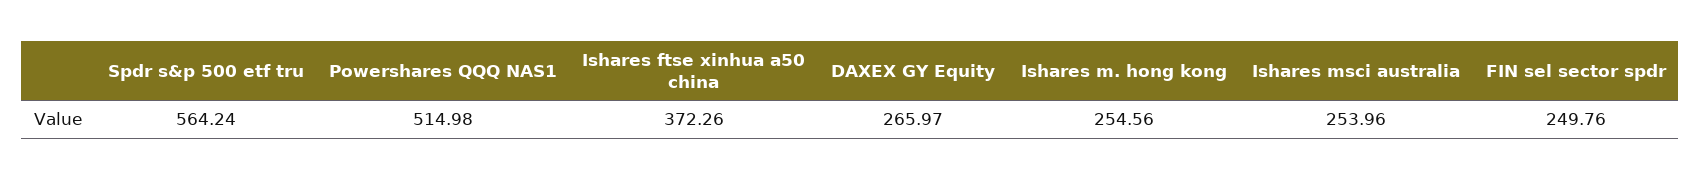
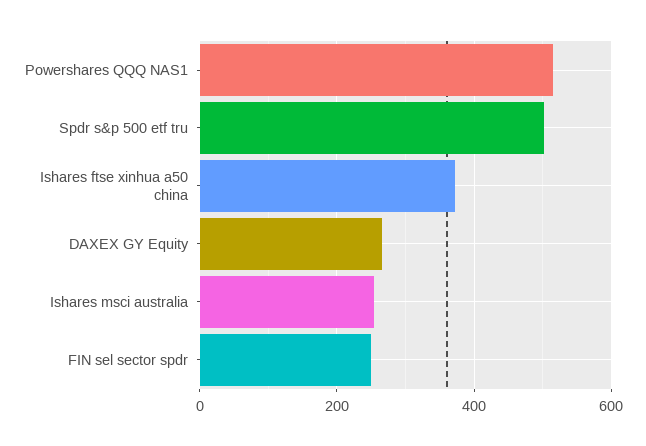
Spdr s&p 500 etf tru: 564.24 -> 500
Ishares m. hong kong: 254.56 -> none

